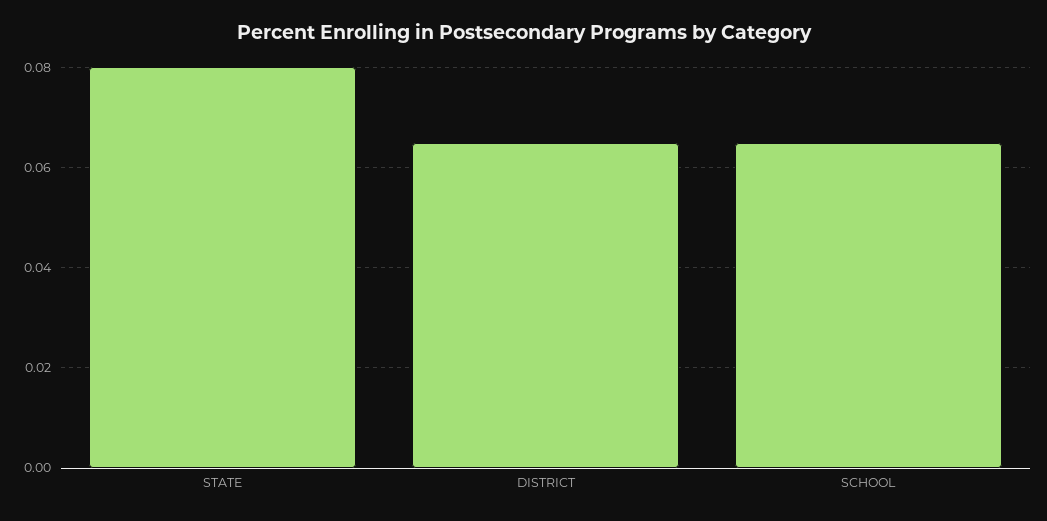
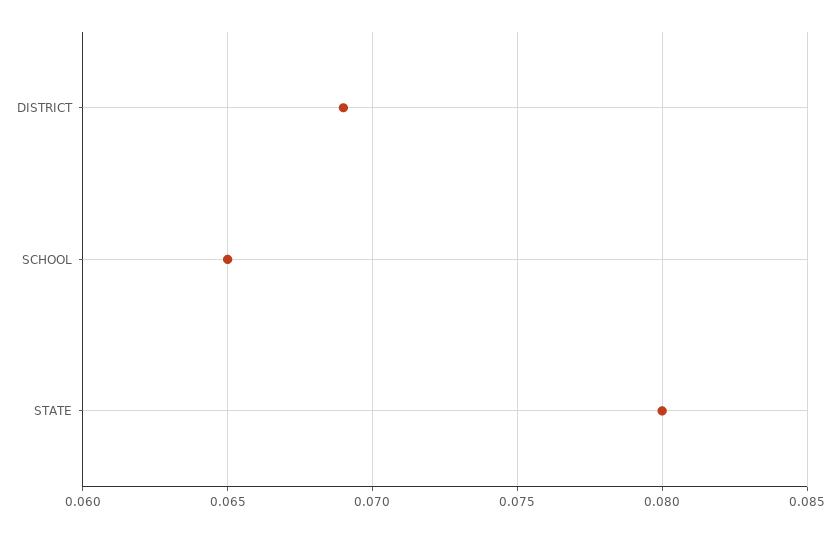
DISTRICT: 0.065 -> 0.069

